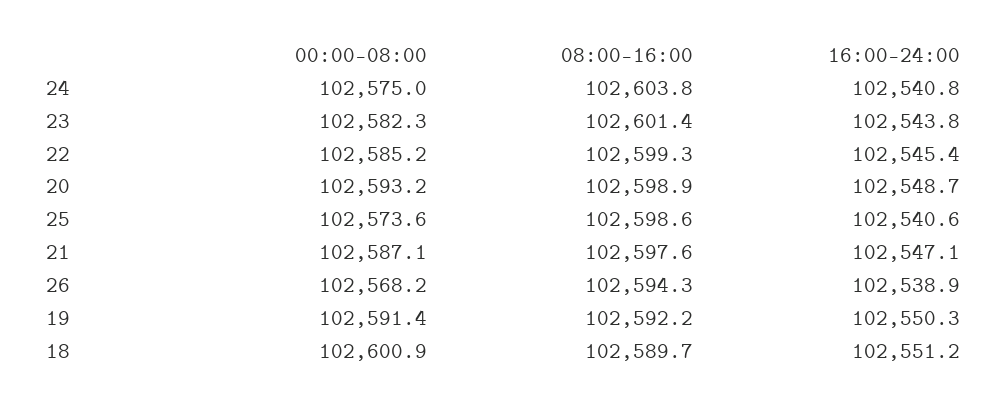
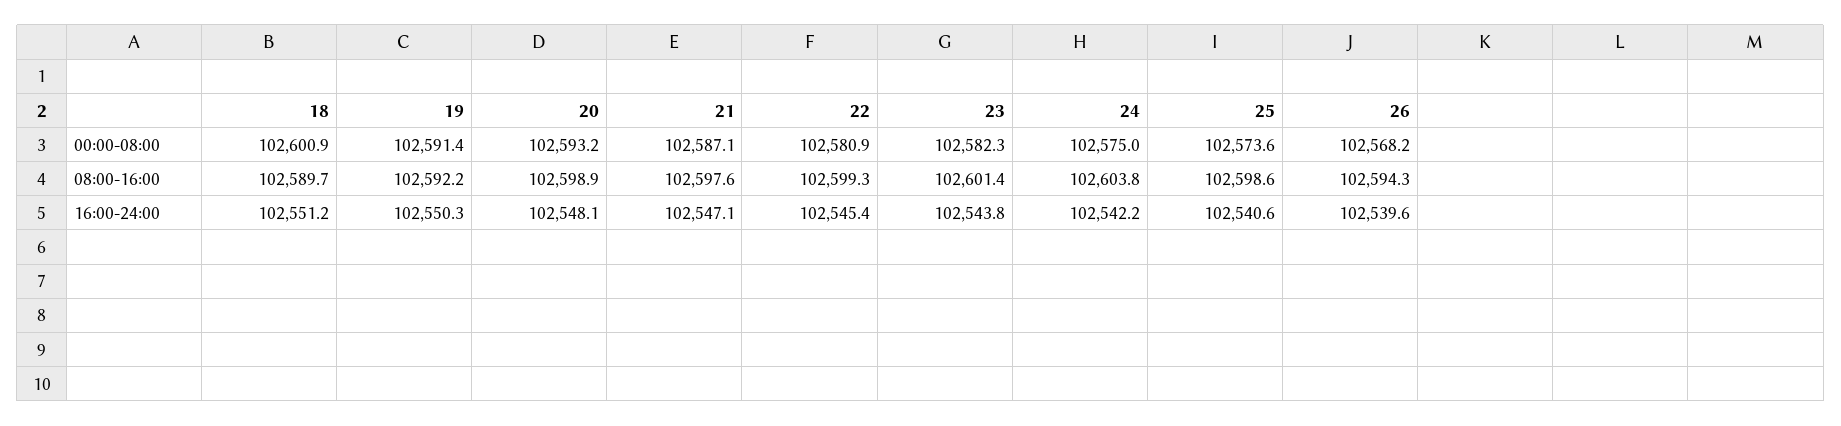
16:00-24:00, 24: 102540.8 -> 102542.2
00:00-08:00, 22: 102585.2 -> 102580.9
16:00-24:00, 20: 102548.7 -> 102548.1
16:00-24:00, 26: 102538.9 -> 102539.6

